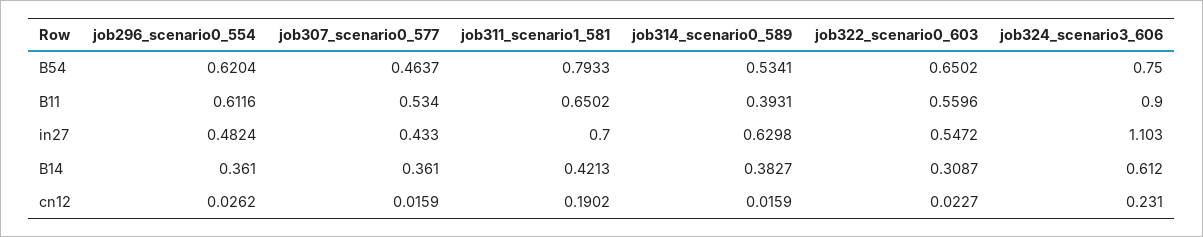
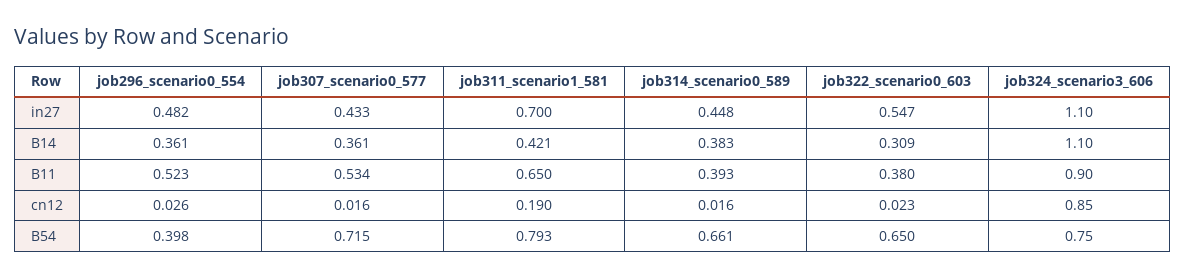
job296_scenario0_554, B54: 0.6204 -> 0.398
job307_scenario0_577, B54: 0.4637 -> 0.715
job314_scenario0_589, B54: 0.5341 -> 0.661
job296_scenario0_554, B11: 0.6116 -> 0.523
job322_scenario0_603, B11: 0.5596 -> 0.38
job314_scenario0_589, in27: 0.6298 -> 0.448
job324_scenario3_606, B14: 0.612 -> 1.1
job324_scenario3_606, cn12: 0.231 -> 0.85

